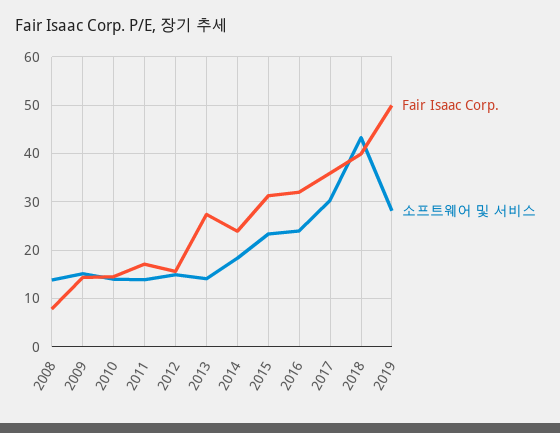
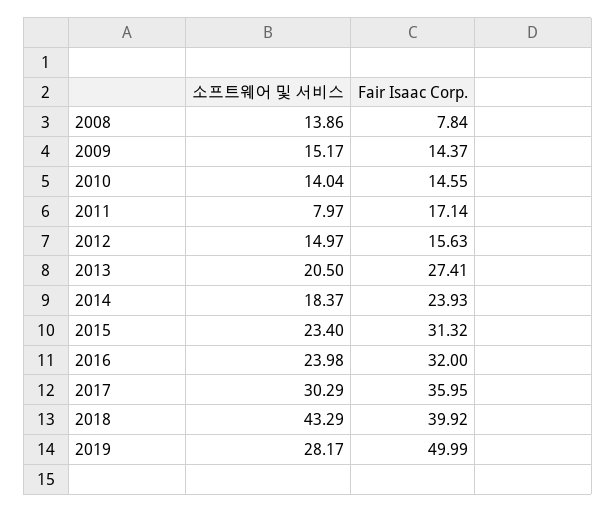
소프트웨어 및 서비스, 2011: 14 -> 7.97
소프트웨어 및 서비스, 2013: 14 -> 20.5

